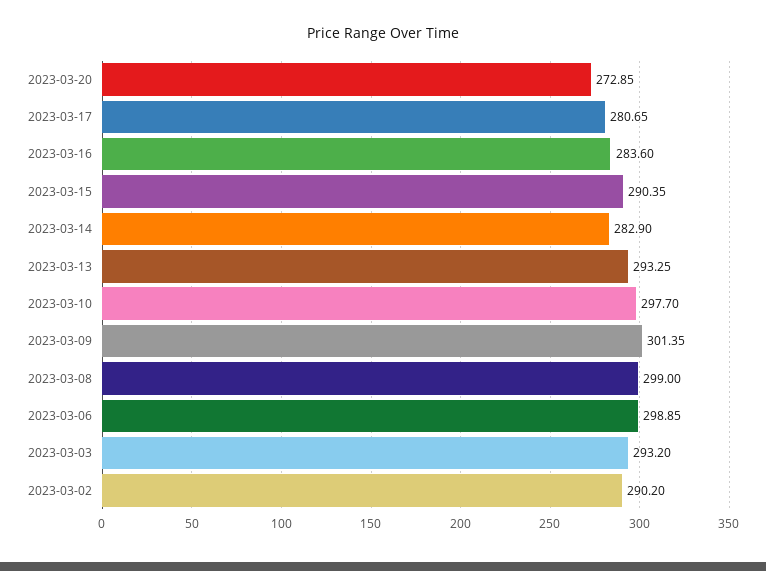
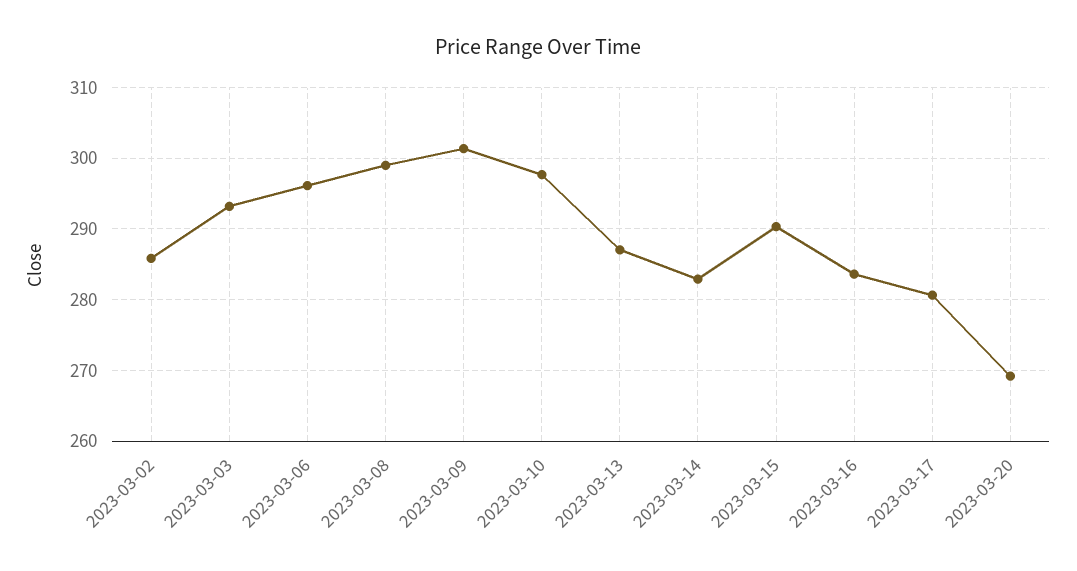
2023-03-20: 272.85 -> 269
2023-03-13: 293.25 -> 287
2023-03-06: 298.85 -> 296
2023-03-02: 290.2 -> 286

